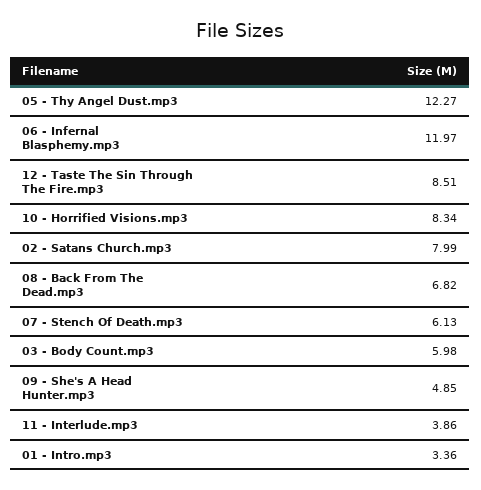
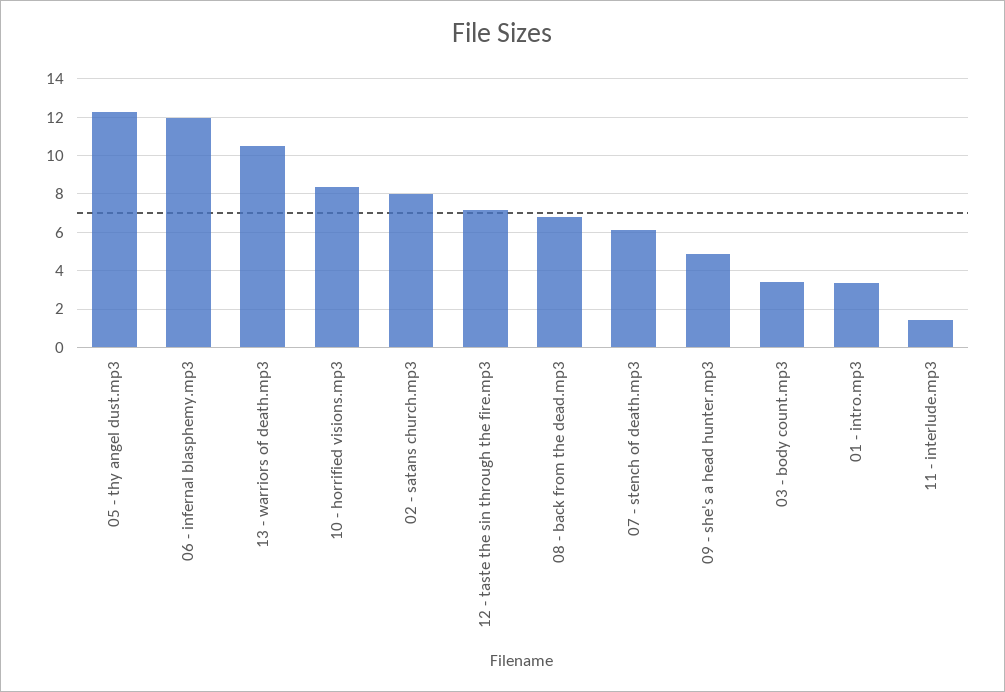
12 - Taste The Sin Through The Fire.mp3: 8.51 -> 7
03 - Body Count.mp3: 5.98 -> 3.5
11 - Interlude.mp3: 3.86 -> 1.5
13 - warriors of death.mp3: none -> 10.5

